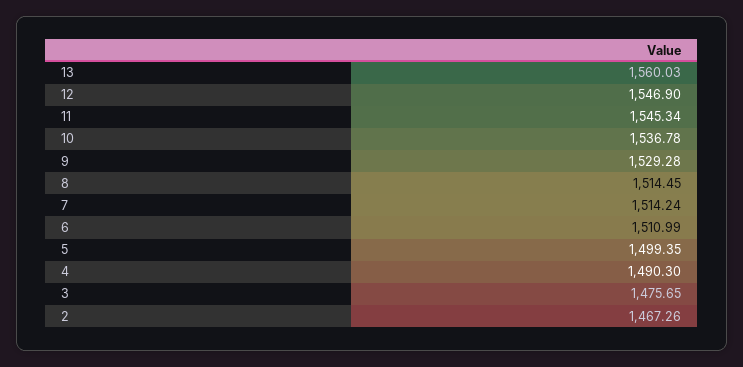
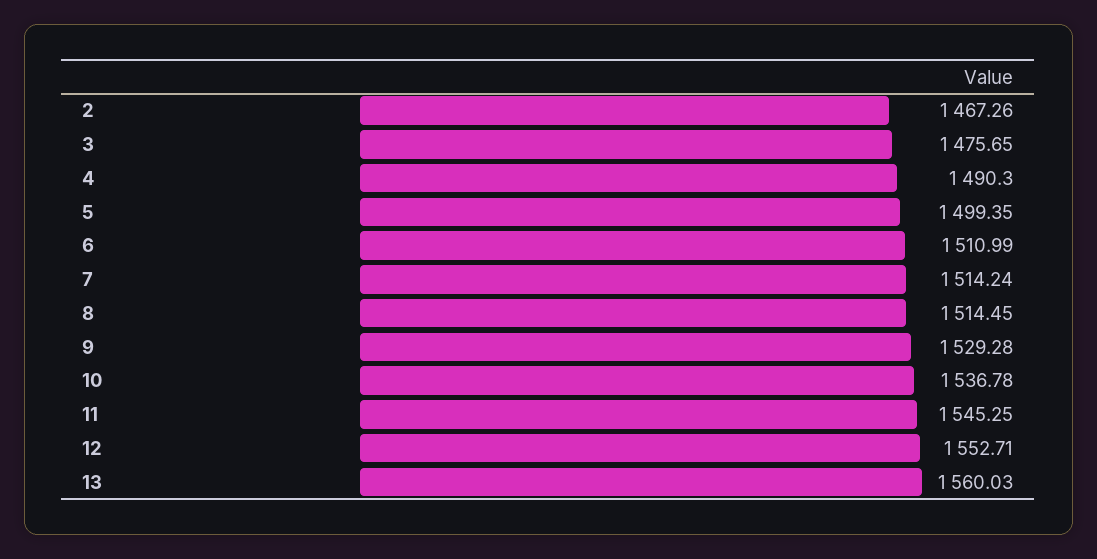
12: 1546.9 -> 1552.71
11: 1545.34 -> 1545.25

